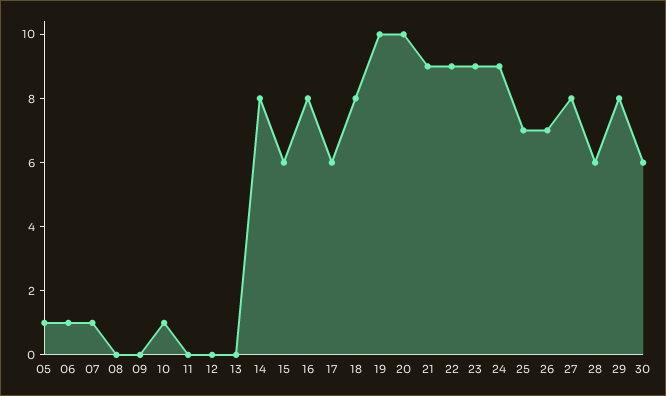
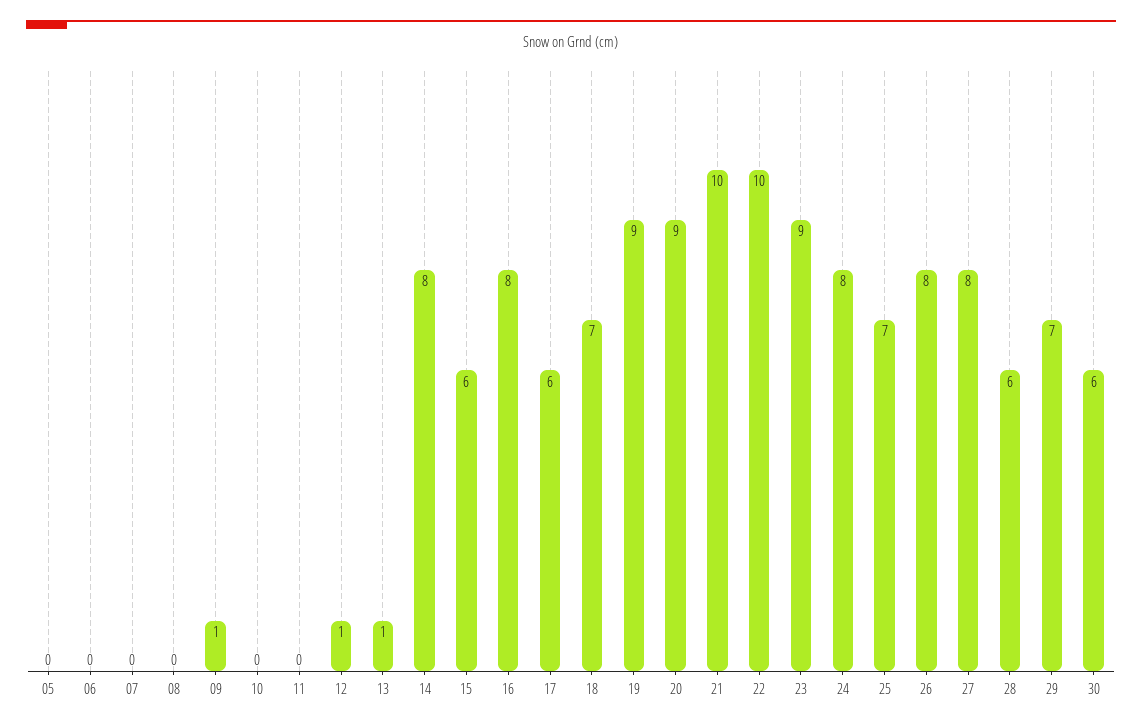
05: 1 -> 0
06: 1 -> 0
07: 1 -> 0
09: 0 -> 1
10: 1 -> 0
12: 0 -> 1
13: 0 -> 1
18: 8 -> 7
19: 10 -> 9
20: 10 -> 9
21: 9 -> 10
22: 9 -> 10
24: 9 -> 8
26: 7 -> 8
29: 8 -> 7

